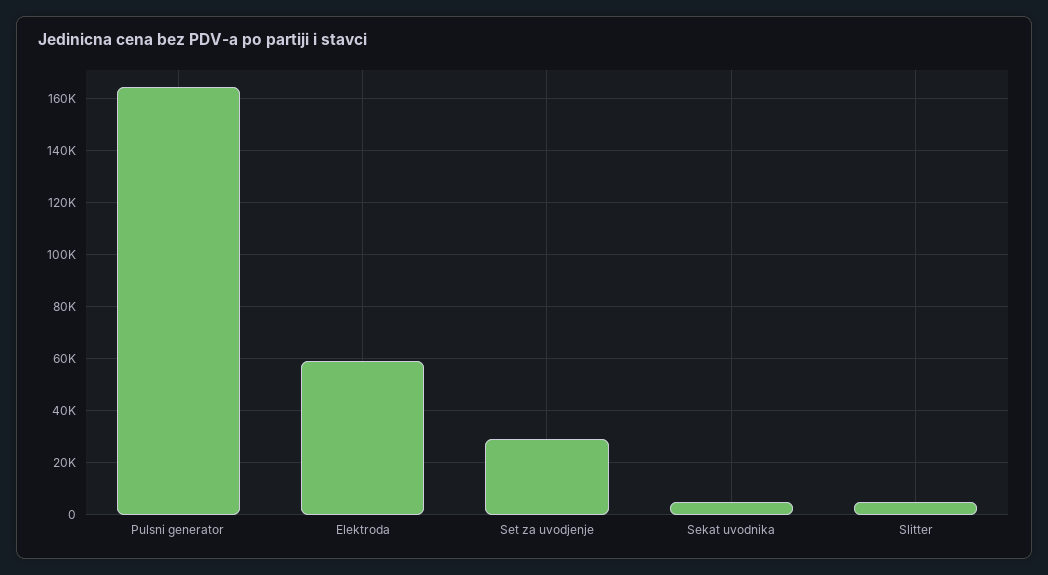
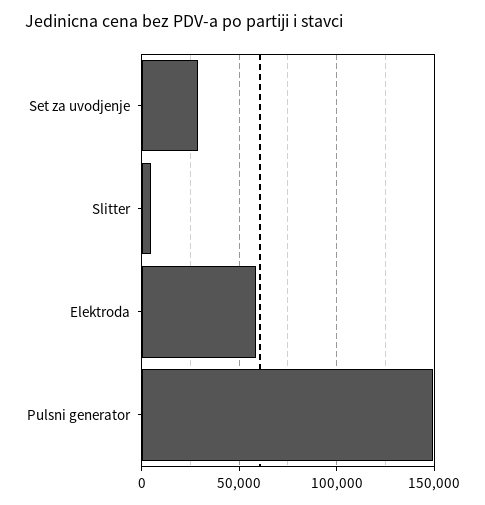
Pulsni generator: 165000 -> 150000
Sekat uvodnika: 5000 -> none

